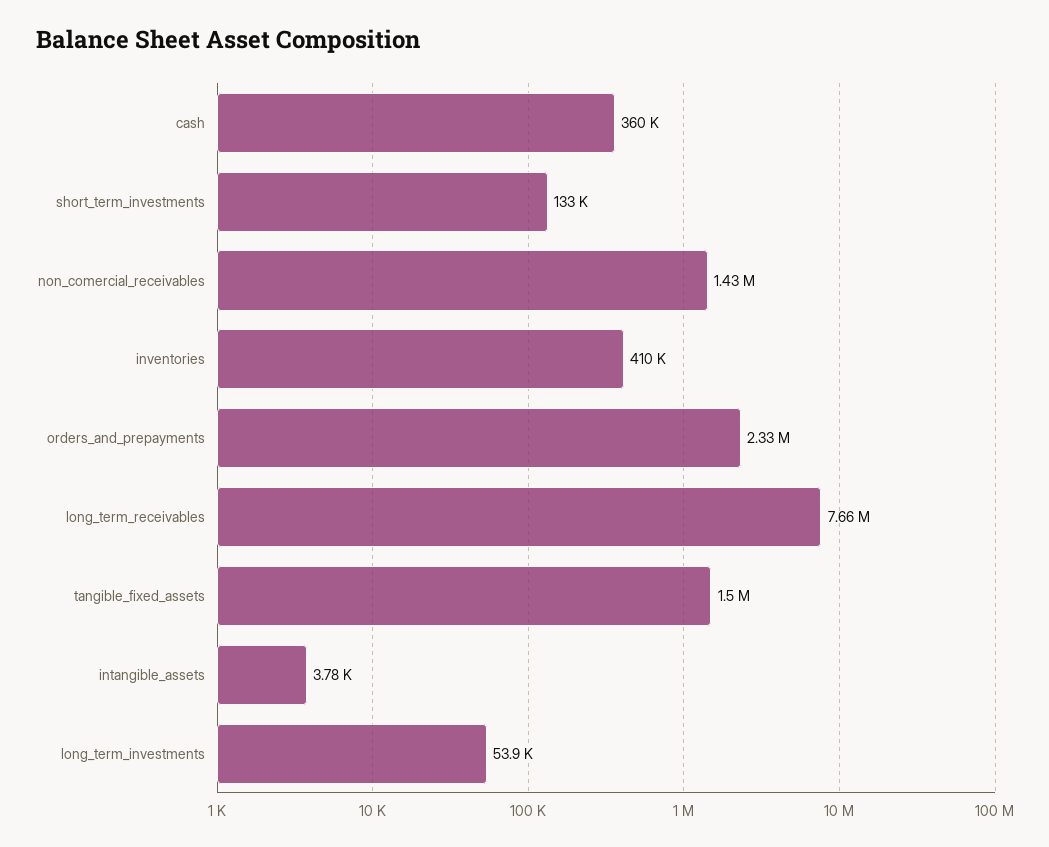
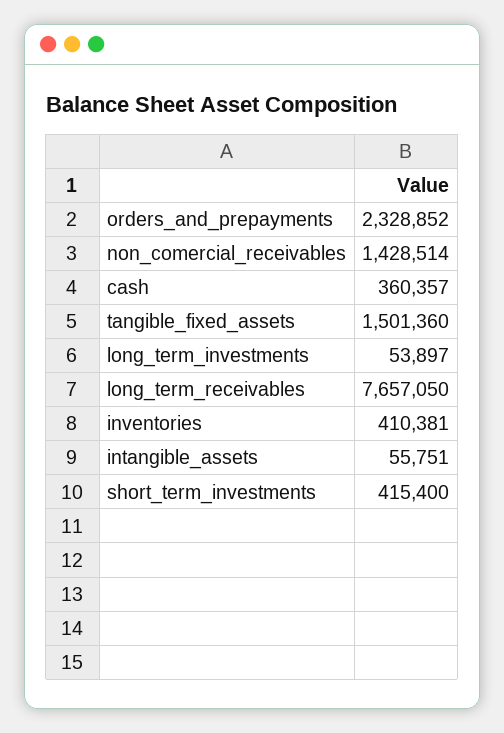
short_term_investments: 133000 -> 415400
intangible_assets: 3780 -> 55751

